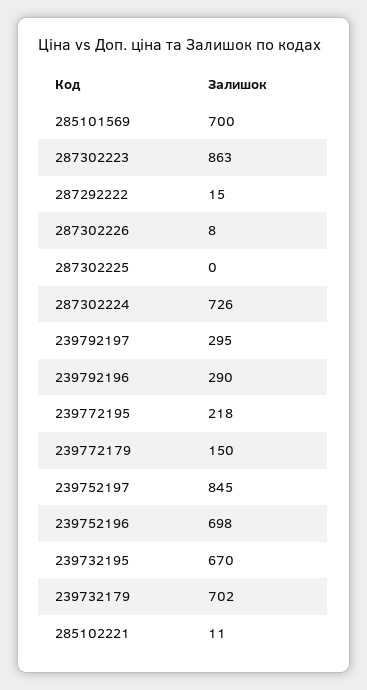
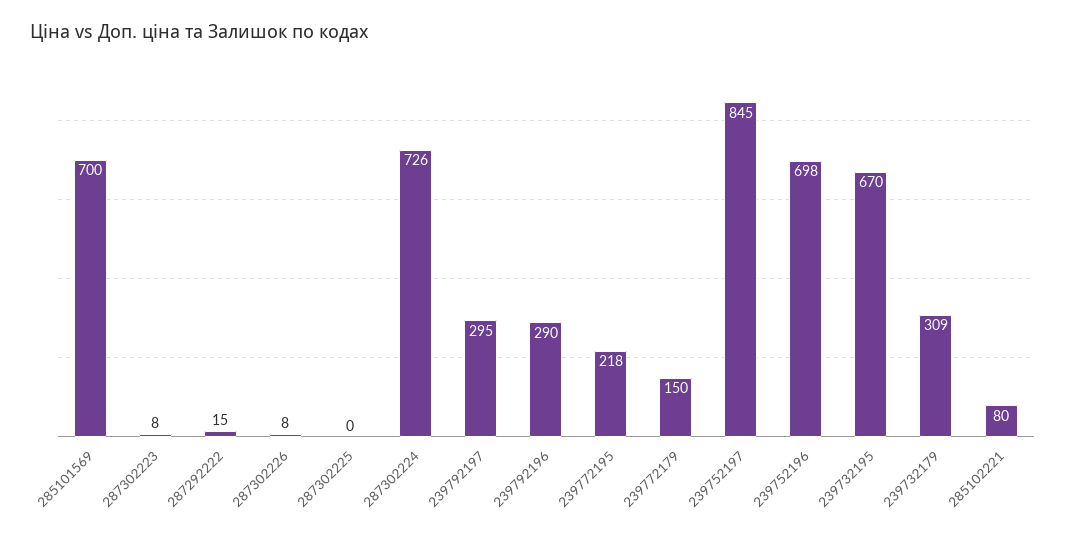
287302223: 863 -> 8
239732179: 702 -> 309
285102221: 11 -> 80

